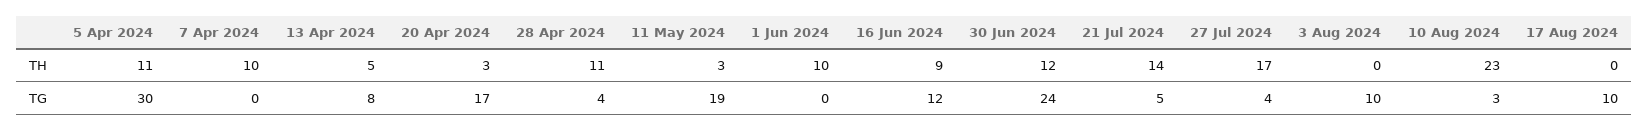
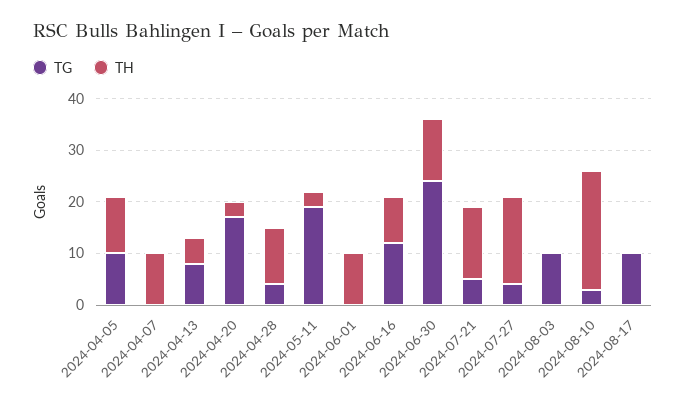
TG, 5 Apr 2024: 30 -> 10

